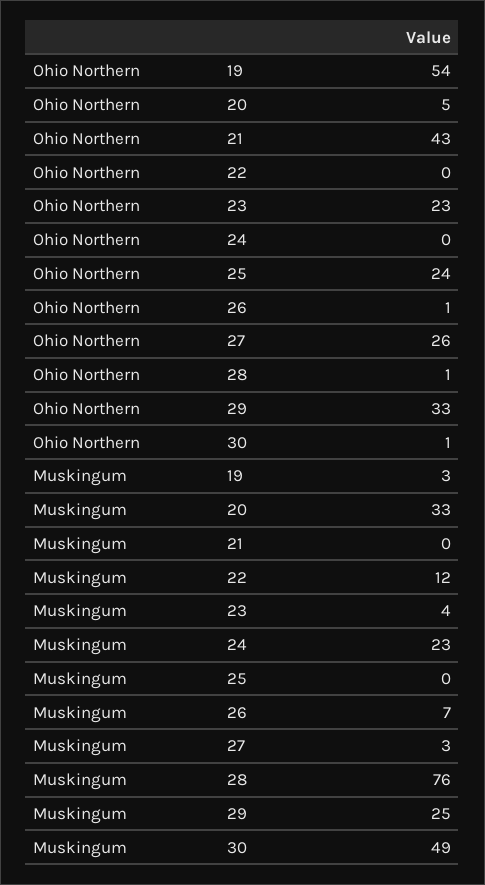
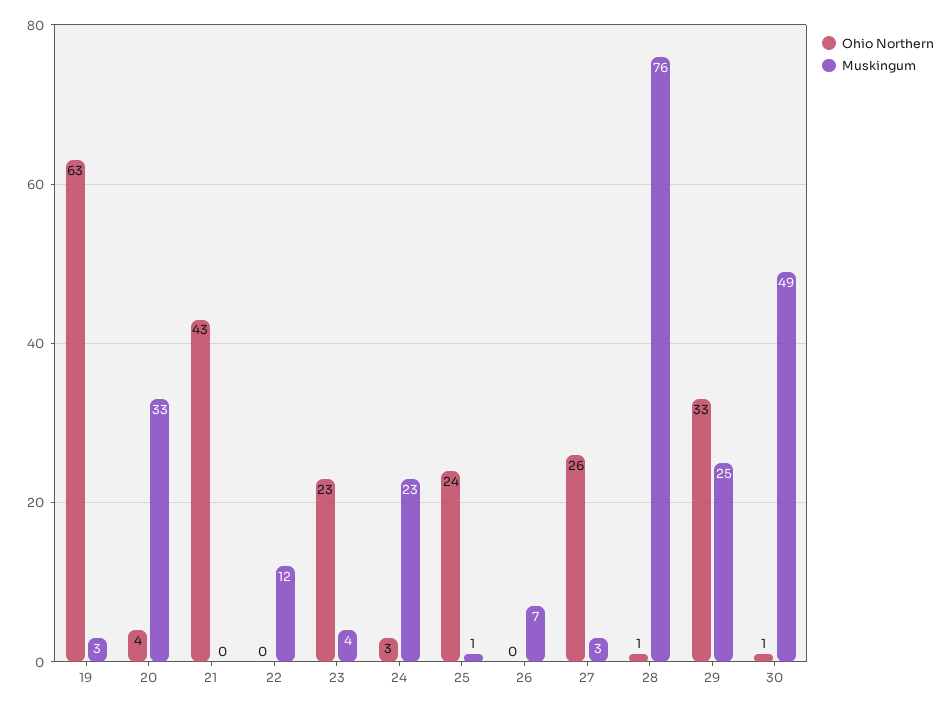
Ohio Northern, 19: 54 -> 63
Ohio Northern, 20: 5 -> 4
Ohio Northern, 24: 0 -> 3
Ohio Northern, 26: 1 -> 0
Muskingum, 25: 0 -> 1

